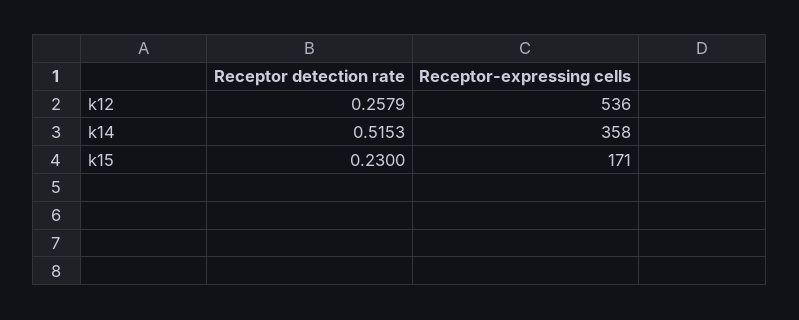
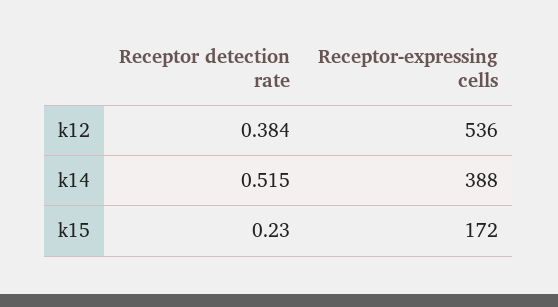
Receptor detection rate, k12: 0.2579 -> 0.384
Receptor-expressing cells, k14: 358 -> 388
Receptor-expressing cells, k15: 171 -> 172

